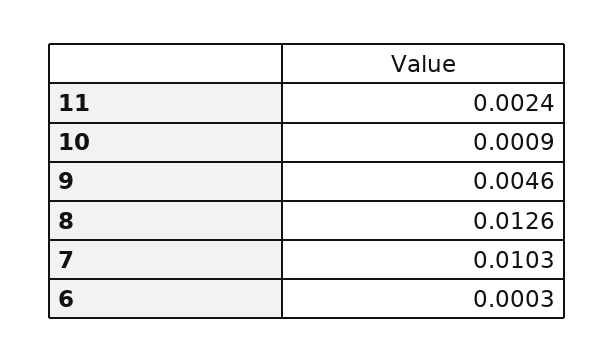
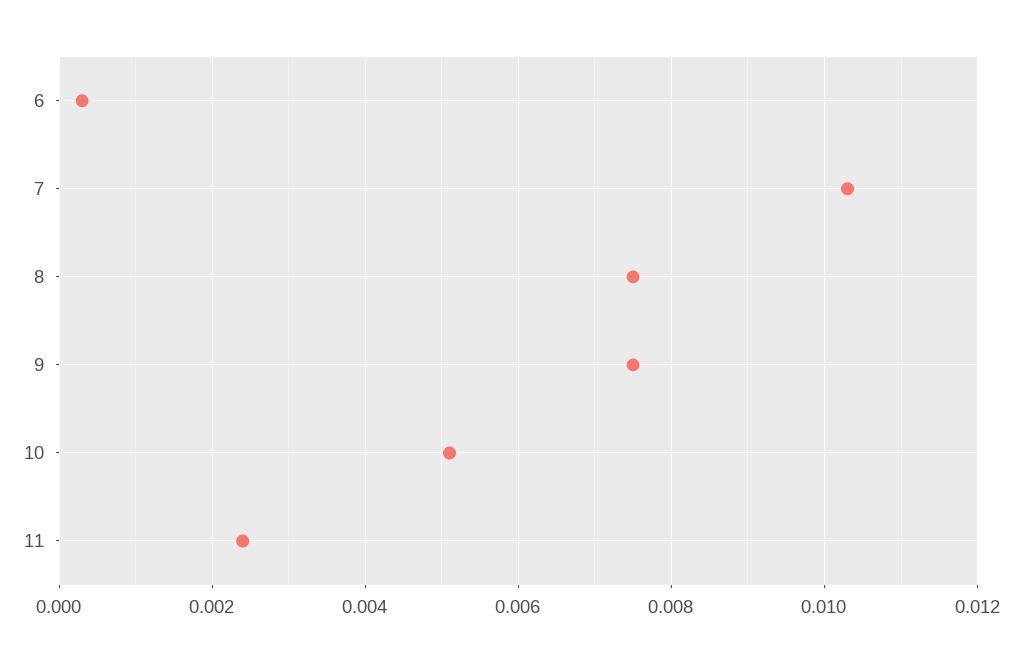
10: 0.0009 -> 0.005
9: 0.0046 -> 0.0075
8: 0.0126 -> 0.0075

